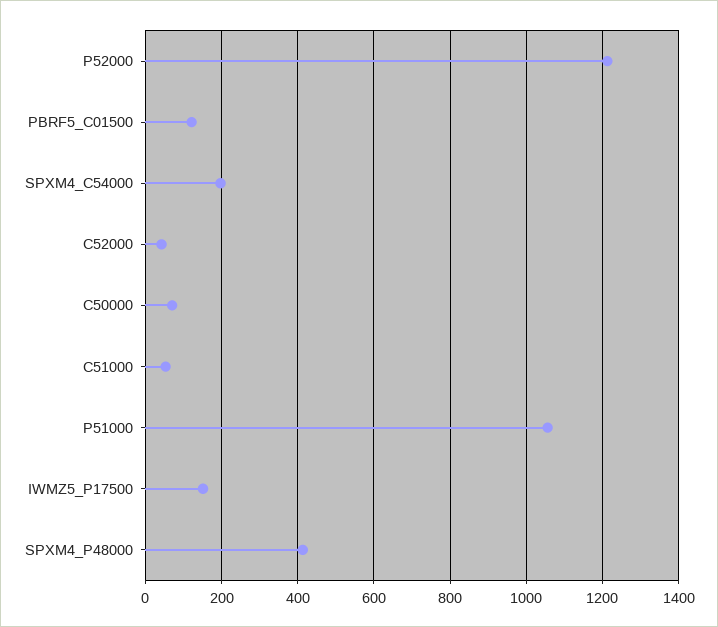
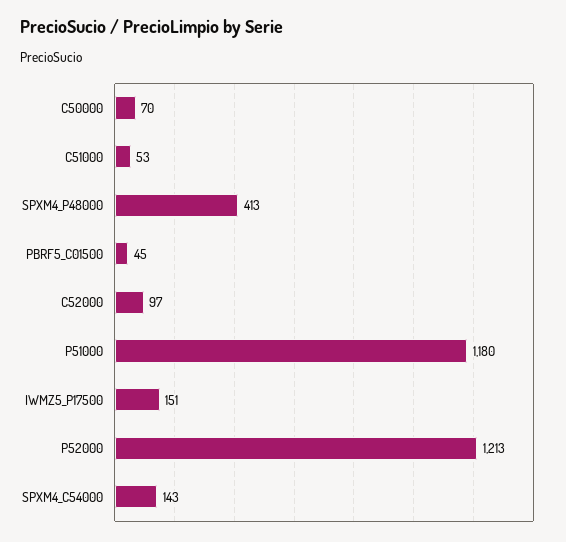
PBRF5_C01500: 120 -> 45
SPXM4_C54000: 200 -> 143
C52000: 40 -> 97
P51000: 1060 -> 1180

